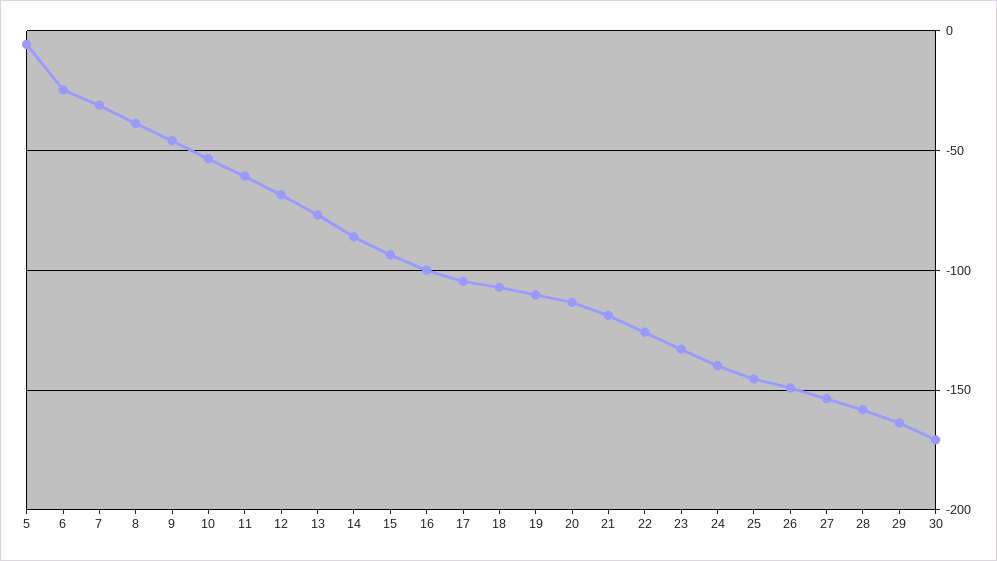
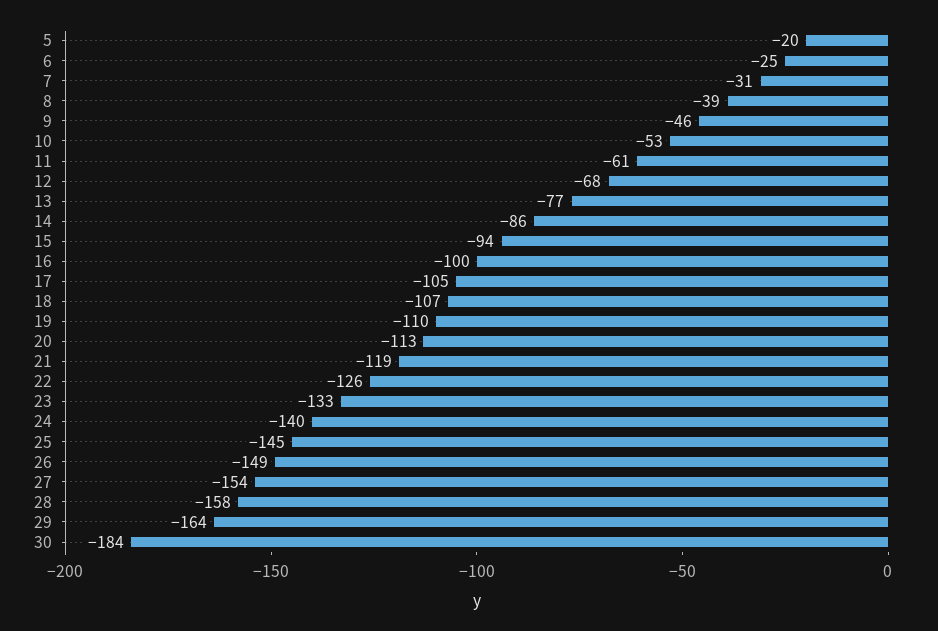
5: -5 -> -20
30: -170 -> -184

